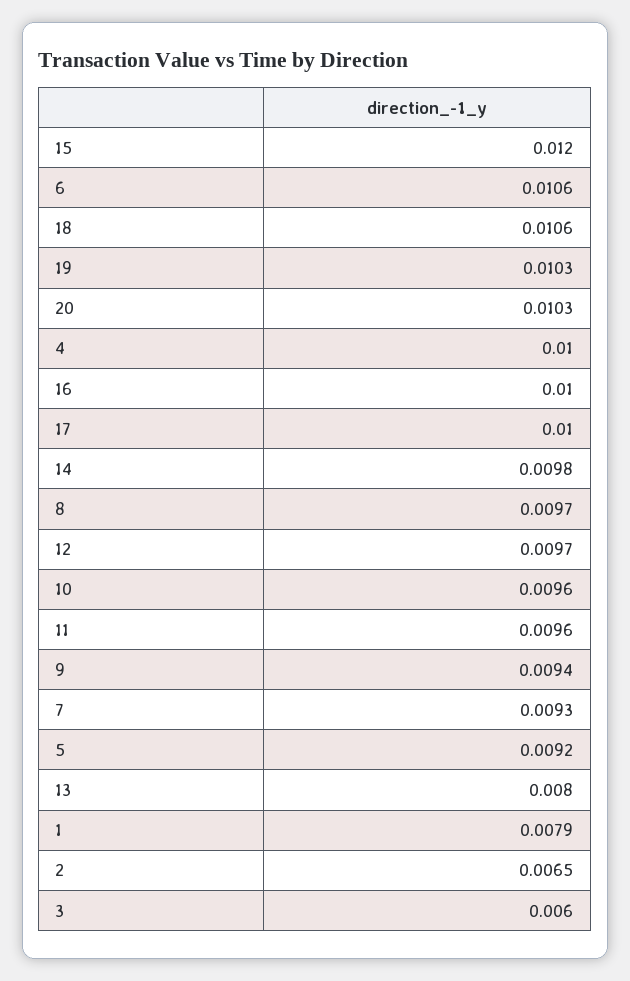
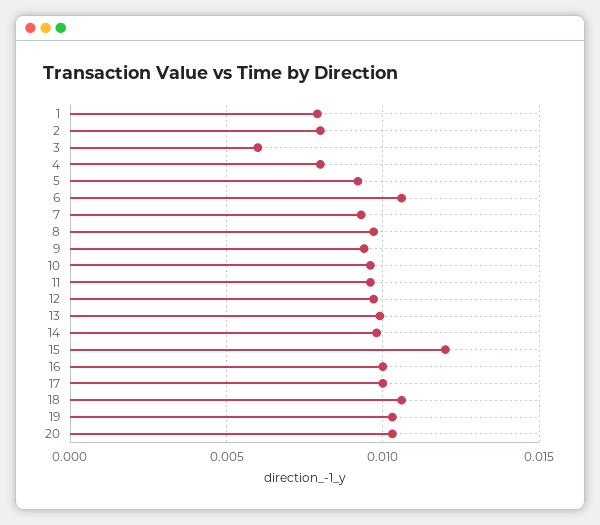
4: 0.01 -> 0.008
13: 0.008 -> 0.01
2: 0.0065 -> 0.008

